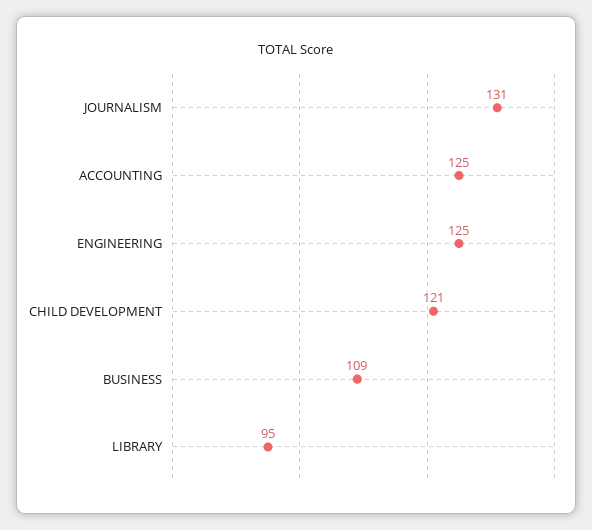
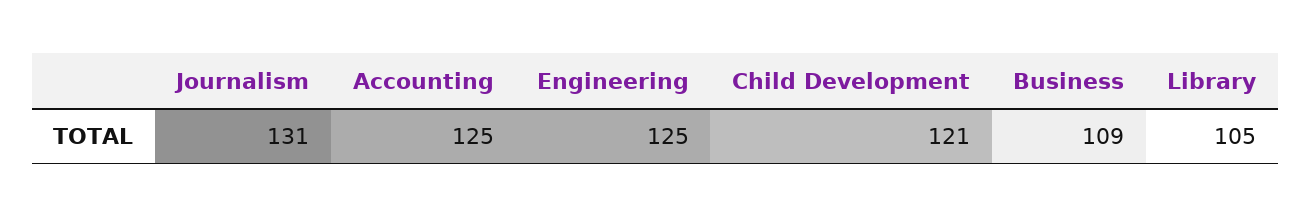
LIBRARY: 95 -> 105

